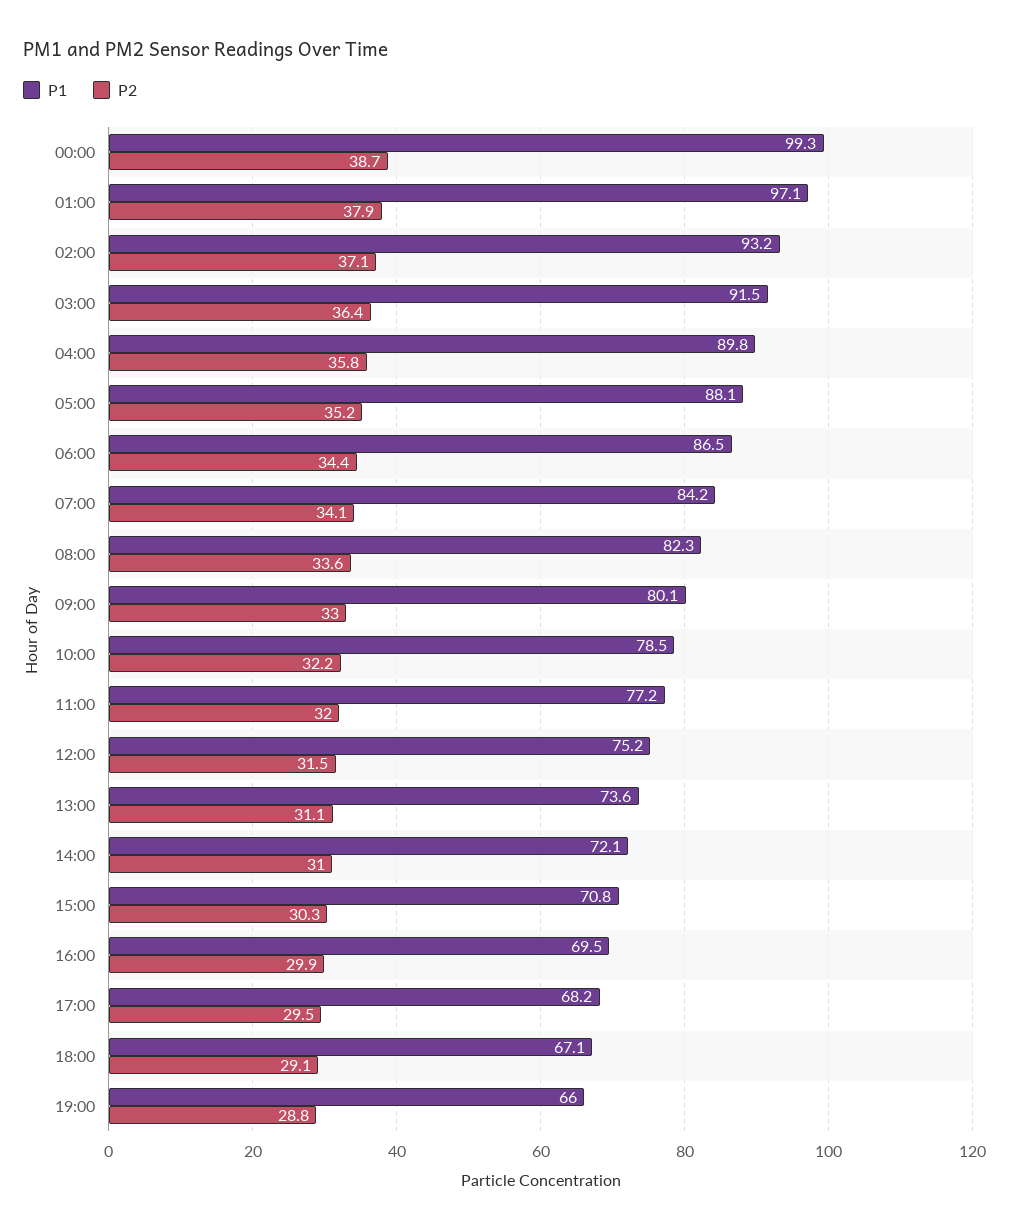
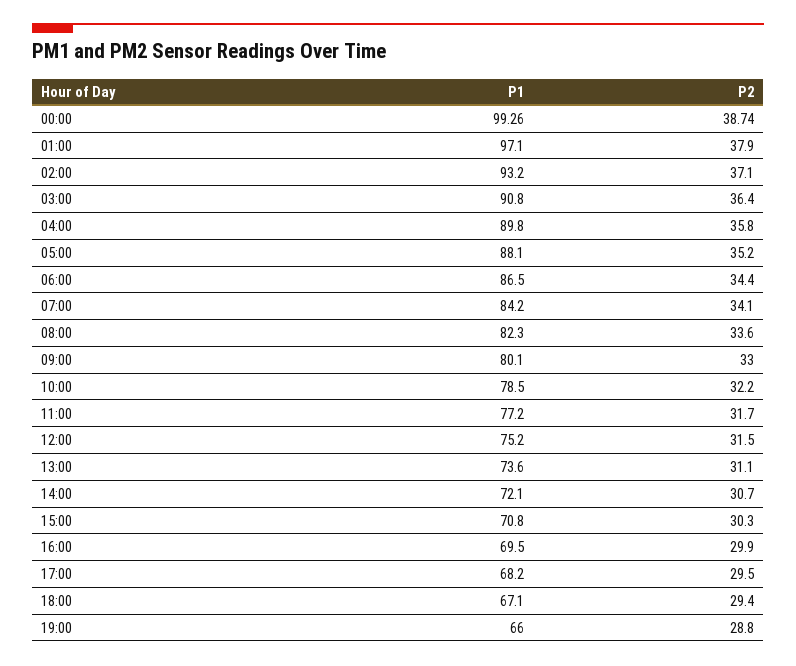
P1, 03:00: 91.5 -> 90.8
P2, 11:00: 32 -> 31.7
P2, 14:00: 31 -> 30.7
P2, 18:00: 29.1 -> 29.4

